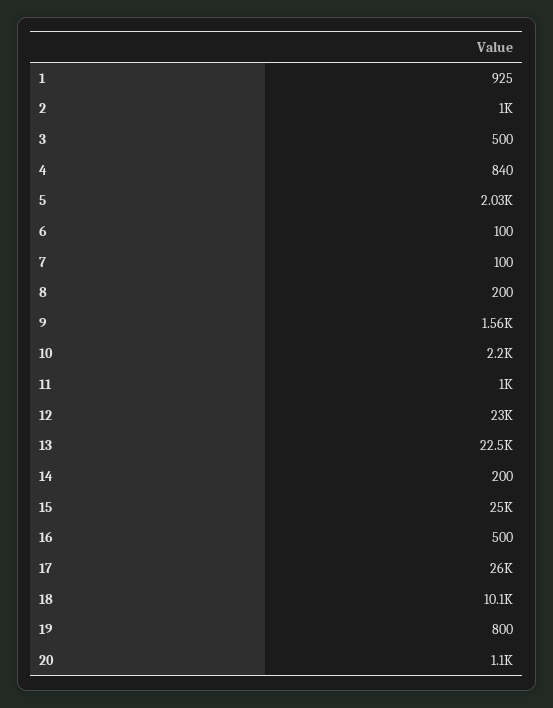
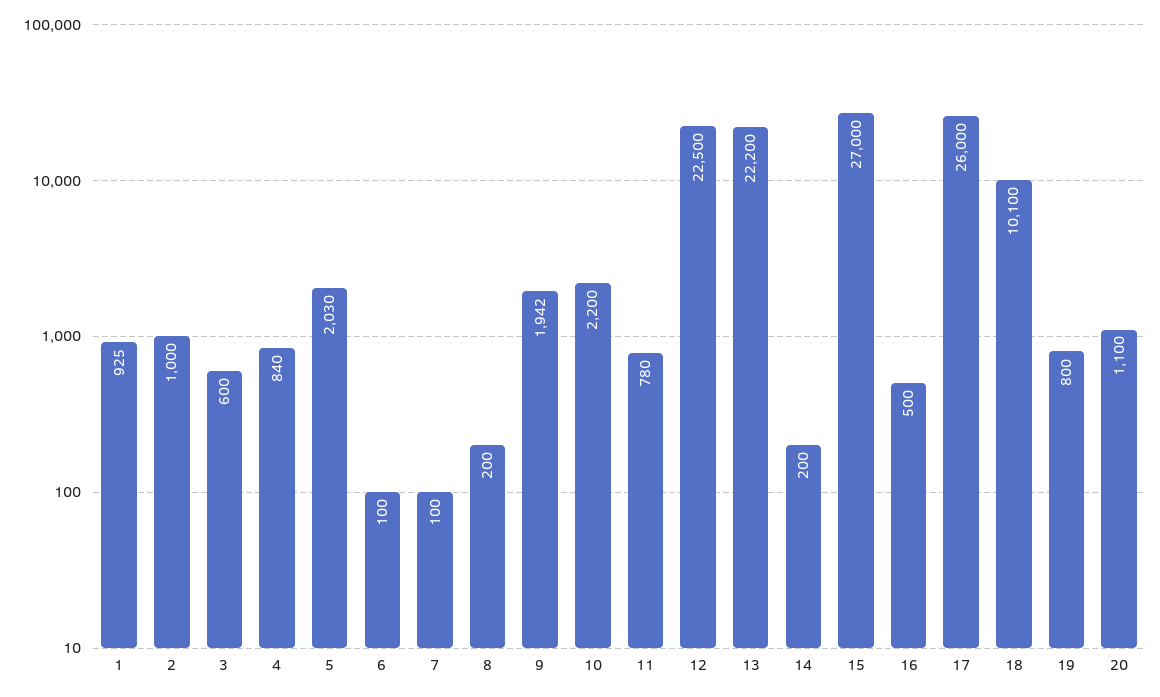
3: 500 -> 600
9: 1560 -> 1942
11: 1000 -> 780
12: 23000 -> 22500
13: 22500 -> 22200
15: 25000 -> 27000

